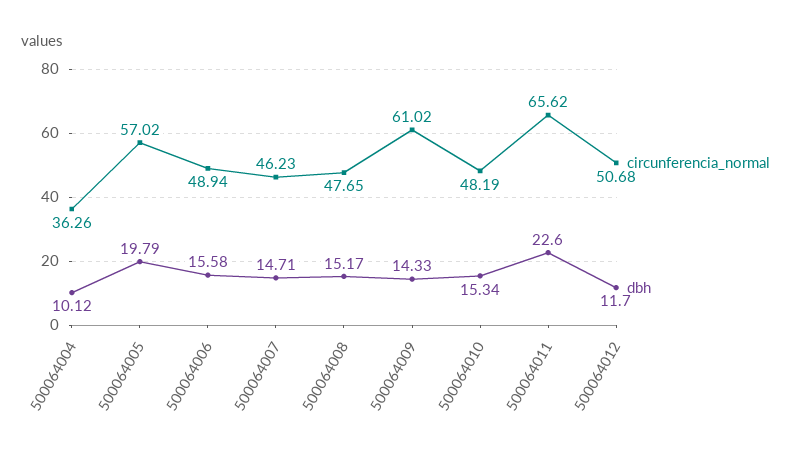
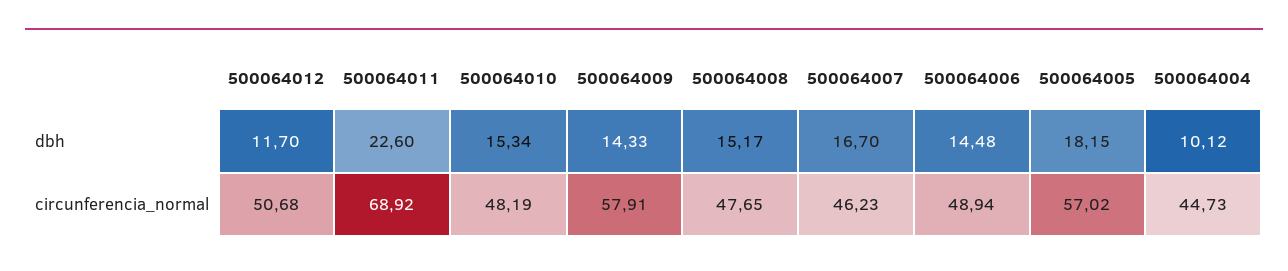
circunferencia_normal, 500064004: 36.26 -> 44.73
dbh, 500064005: 19.79 -> 18.15
dbh, 500064006: 15.58 -> 14.48
dbh, 500064007: 14.71 -> 16.7
circunferencia_normal, 500064009: 61.02 -> 57.91
circunferencia_normal, 500064011: 65.62 -> 68.92

